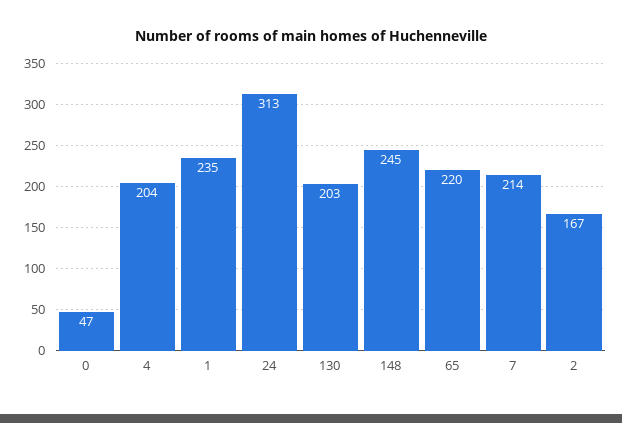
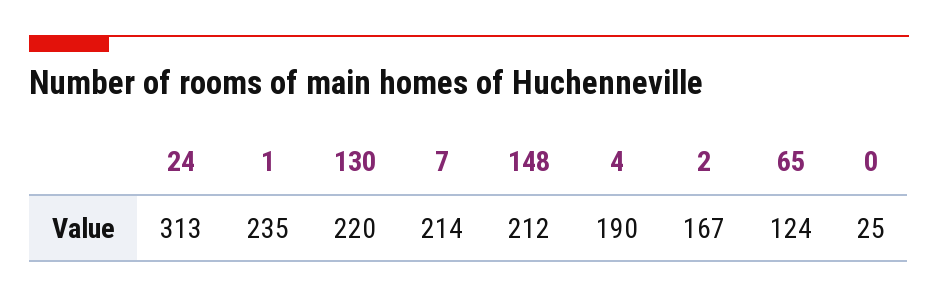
0: 47 -> 25
4: 204 -> 190
130: 203 -> 220
148: 245 -> 212
65: 220 -> 124

